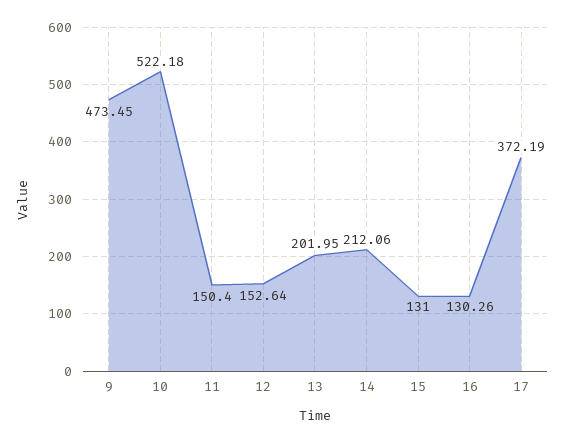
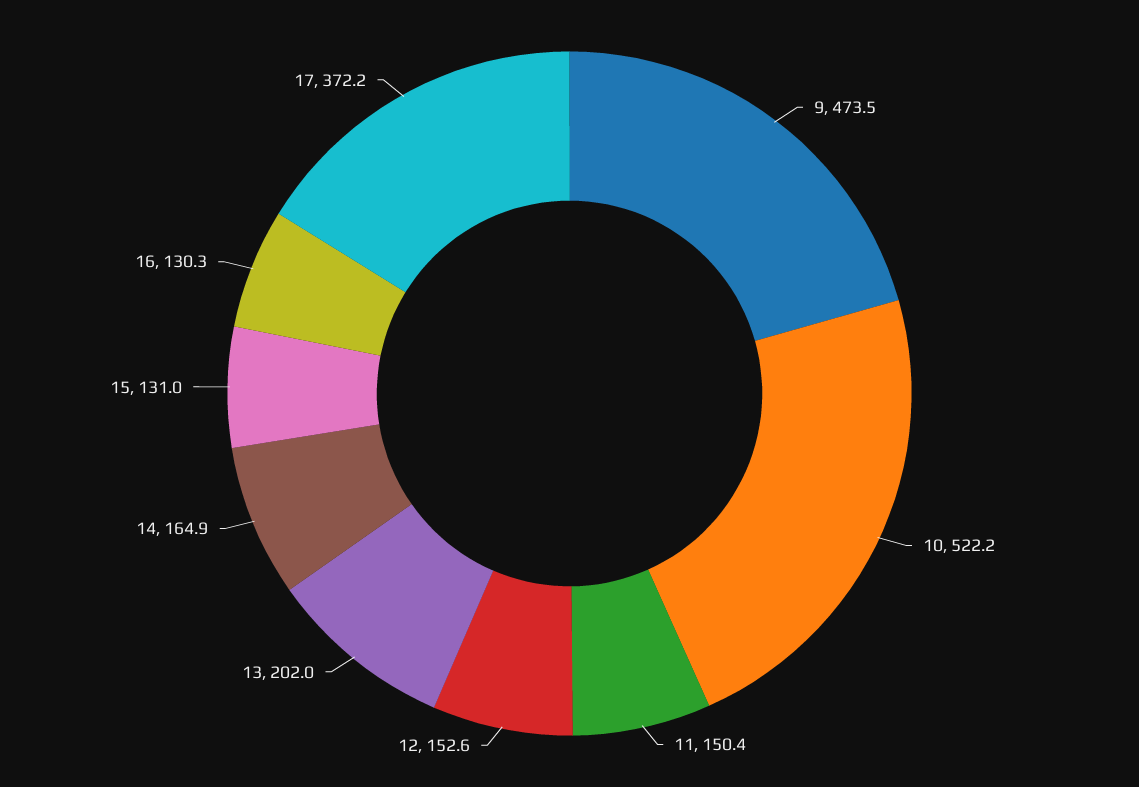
14: 212.06 -> 164.9

